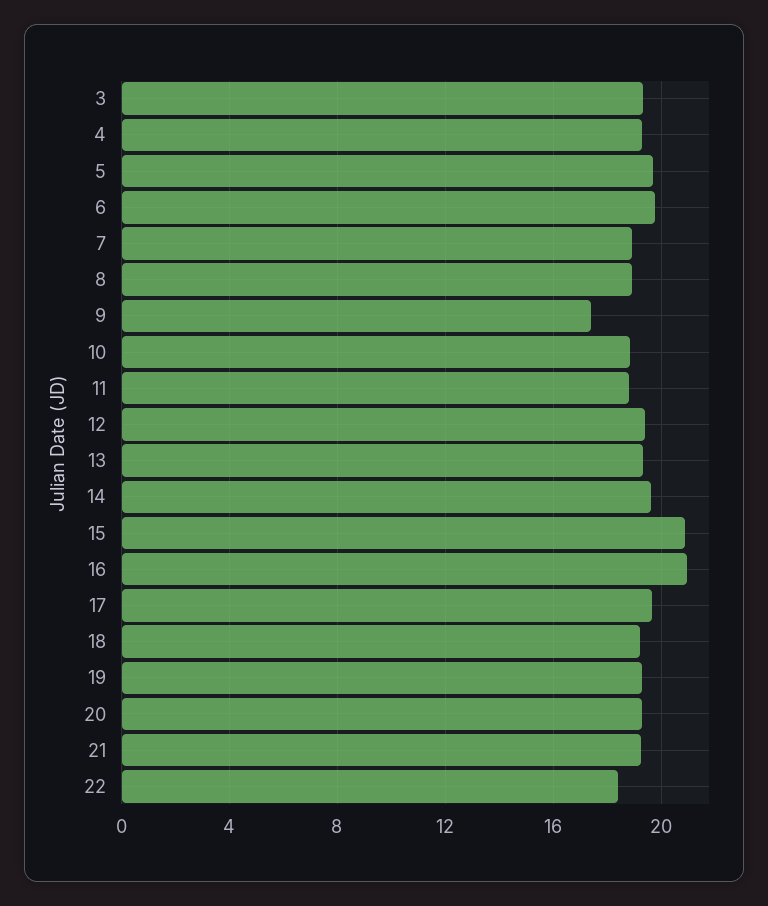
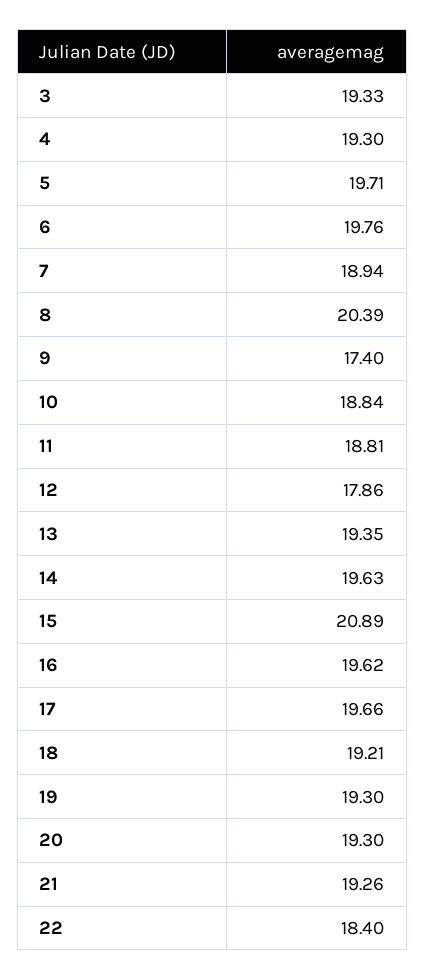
8: 19 -> 20.39
12: 19.5 -> 17.86
16: 21 -> 19.62

